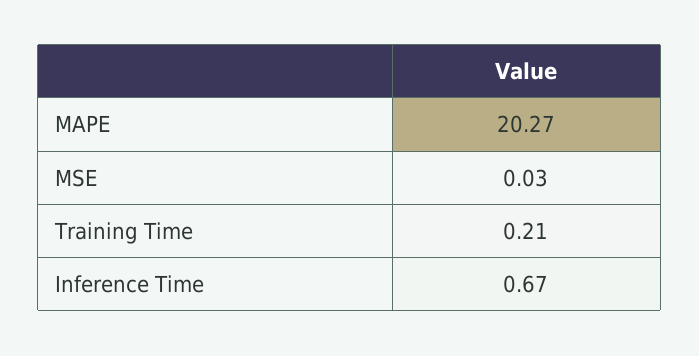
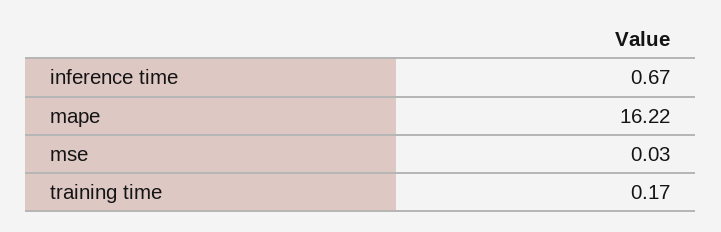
MAPE: 20.27 -> 16.22
Training Time: 0.21 -> 0.17

